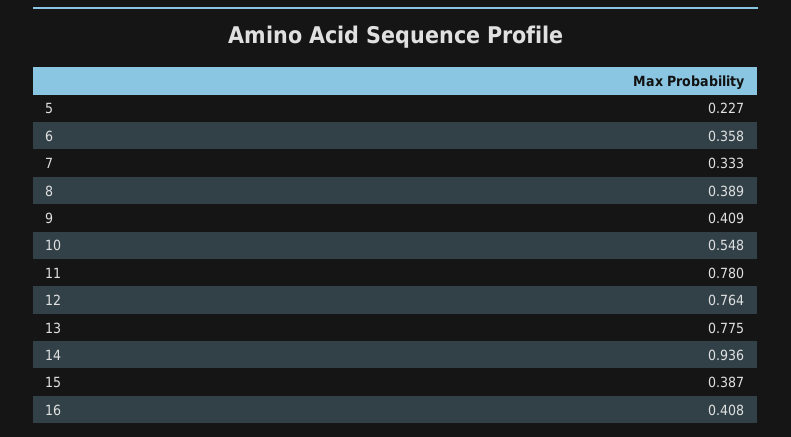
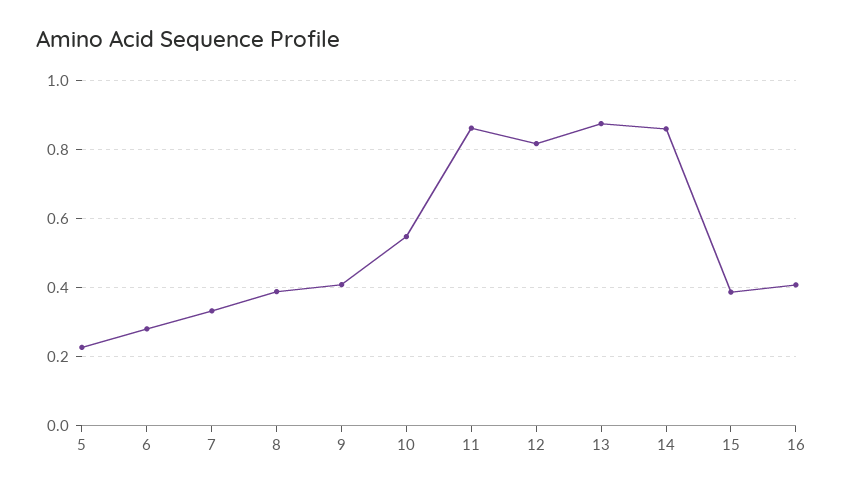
6: 0.358 -> 0.28
11: 0.78 -> 0.86
12: 0.764 -> 0.82
13: 0.775 -> 0.88
14: 0.936 -> 0.86

